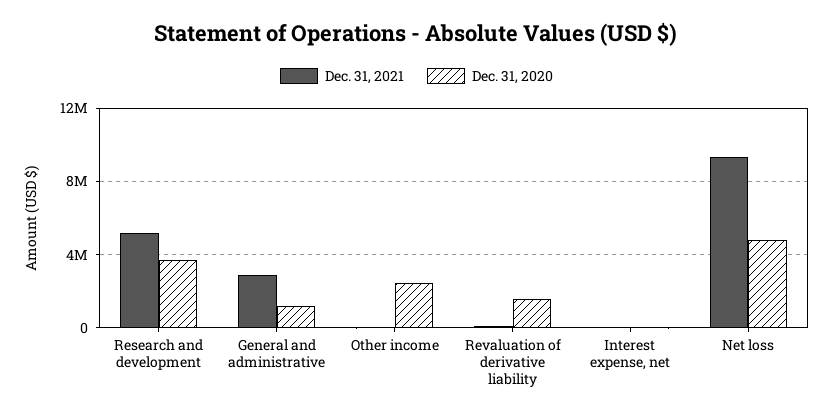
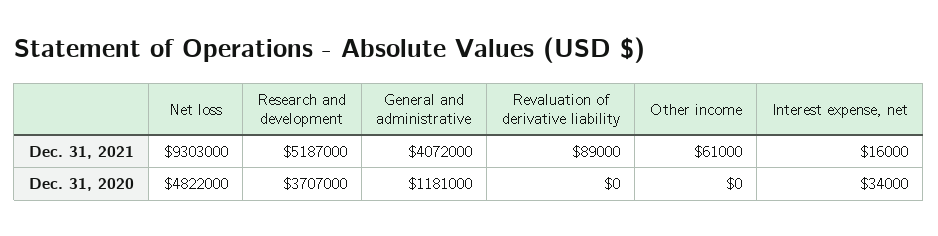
Dec. 31, 2021, General and administrative: 3000000 -> 4072000
Dec. 31, 2020, Other income: 2500000 -> 0
Dec. 31, 2020, Revaluation of derivative liability: 1500000 -> 0

